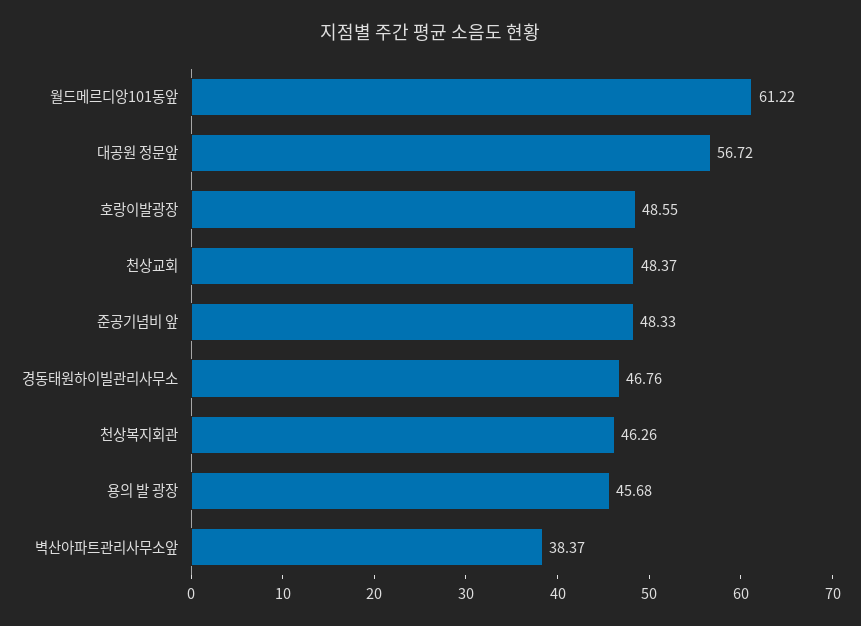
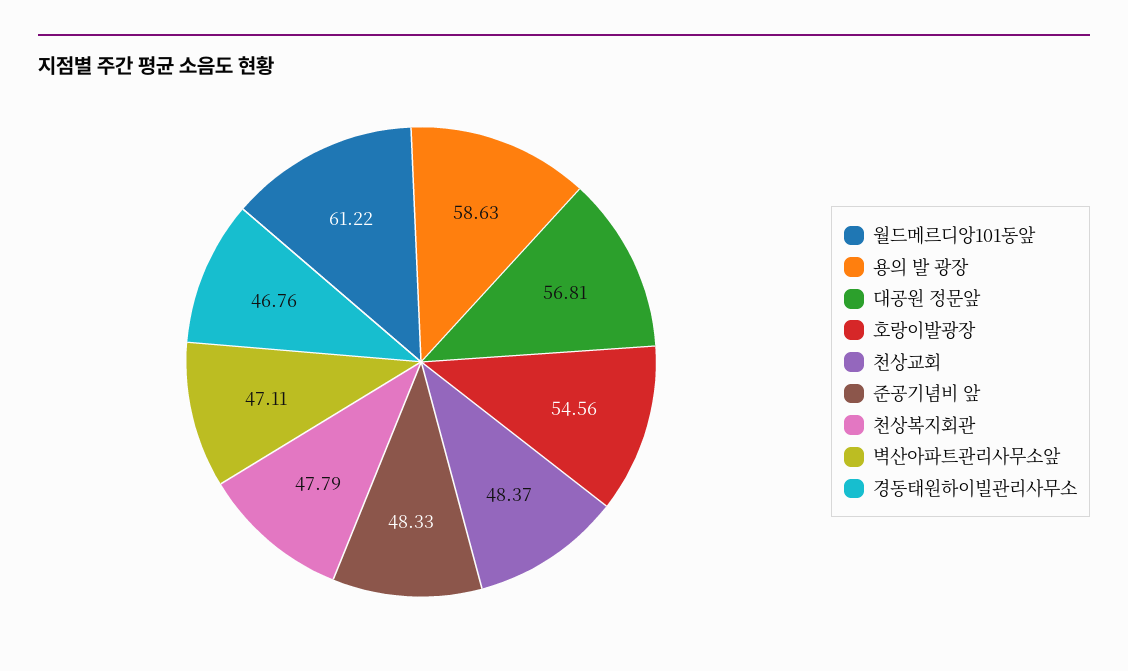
대공원 정문앞: 56.72 -> 56.81
호랑이발광장: 48.55 -> 54.56
천상복지회관: 46.26 -> 47.79
용의 발 광장: 45.68 -> 58.63
벽산아파트관리사무소앞: 38.37 -> 47.11

